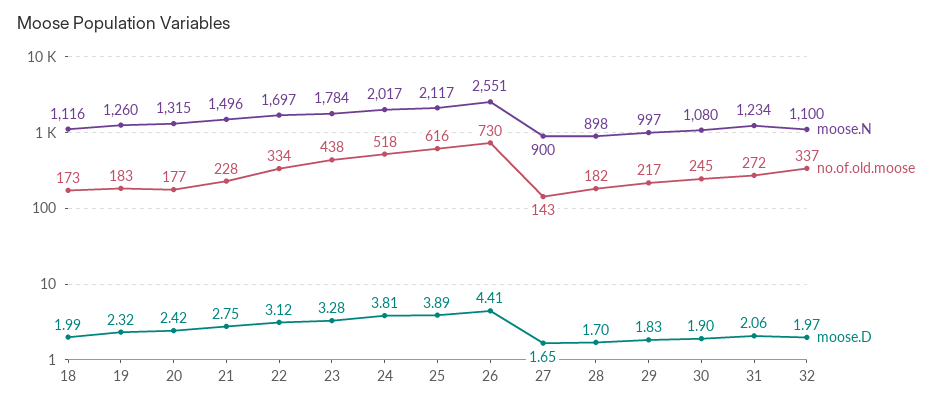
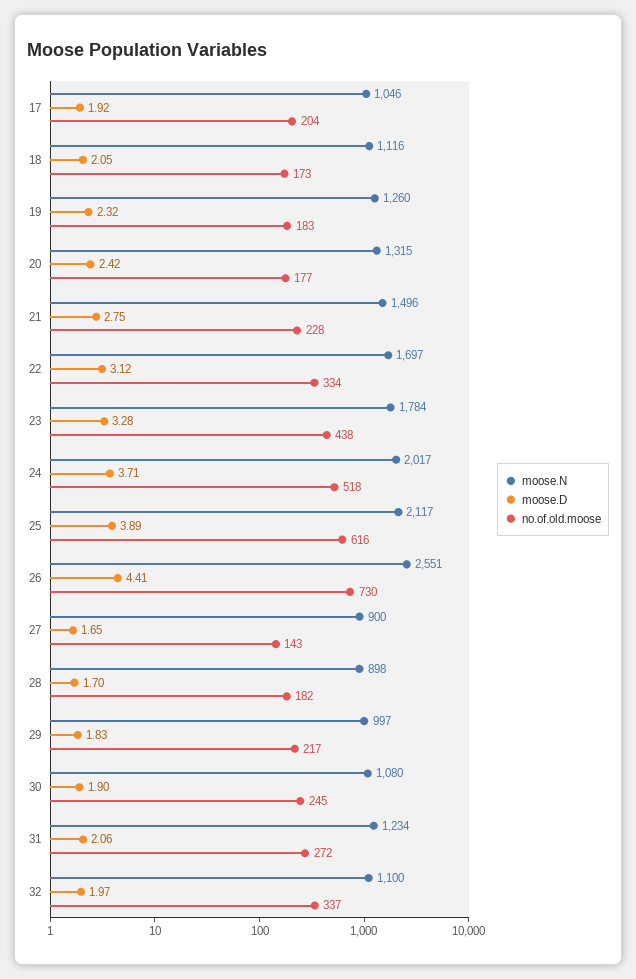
moose.D, 18: 1.99 -> 2.05
moose.D, 24: 3.81 -> 3.71
moose.N, 17: none -> 1046
moose.D, 17: none -> 1.92
no.of.old.moose, 17: none -> 204

